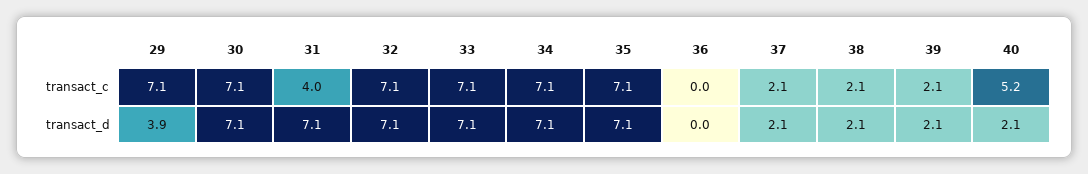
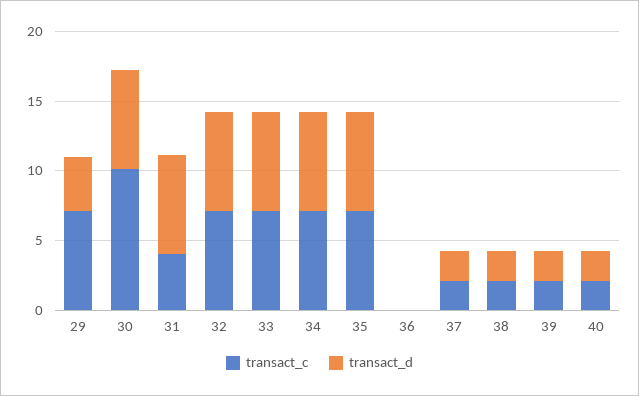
transact_c, 30: 7.1 -> 10
transact_c, 40: 5.2 -> 2

